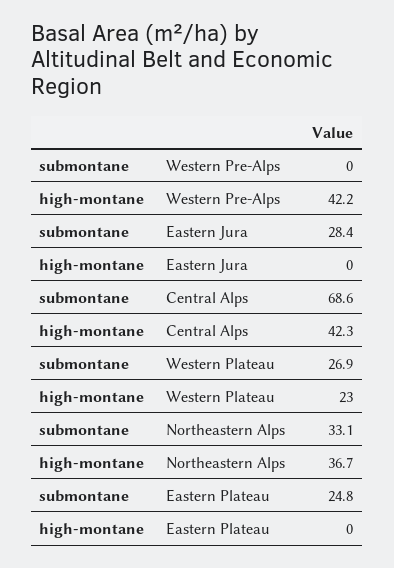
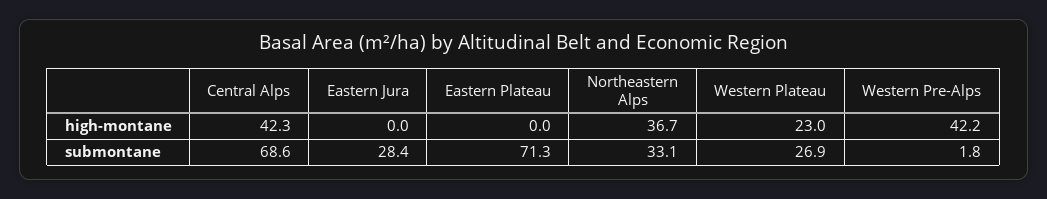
submontane, Western Pre-Alps: 0 -> 1.8
submontane, Eastern Plateau: 24.8 -> 71.3

